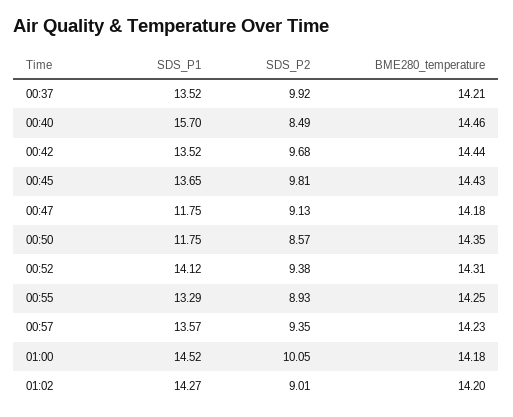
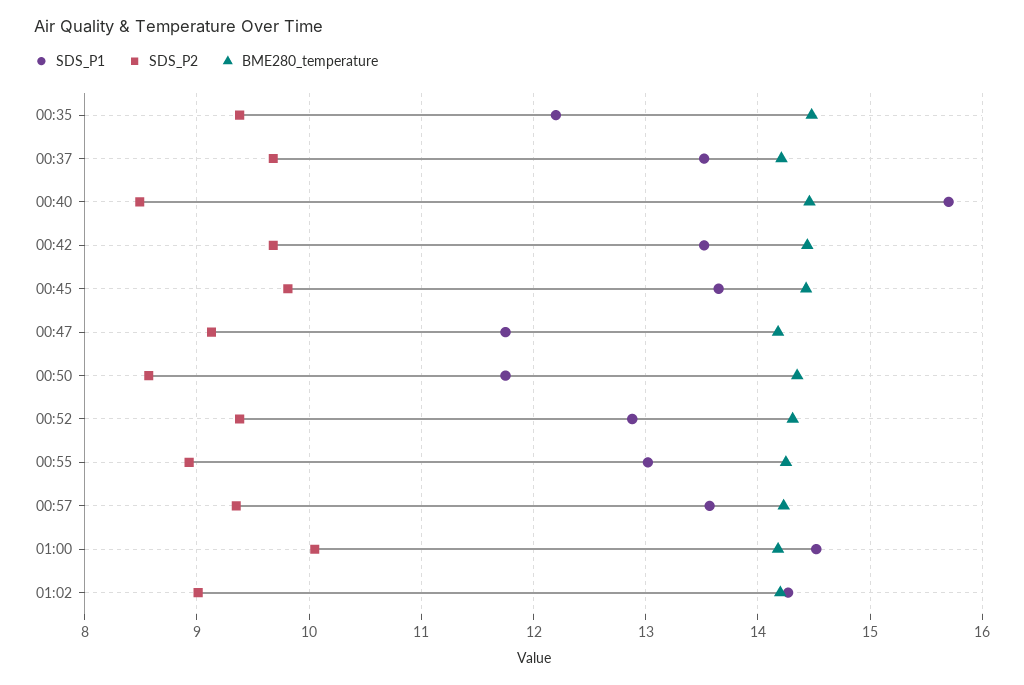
SDS_P2, 00:37: 9.92 -> 9.7
SDS_P1, 00:52: 14.12 -> 12.9
SDS_P1, 00:55: 13.29 -> 13
SDS_P1, 00:35: none -> 12.2
SDS_P2, 00:35: none -> 9.4
BME280_temperature, 00:35: none -> 14.5

